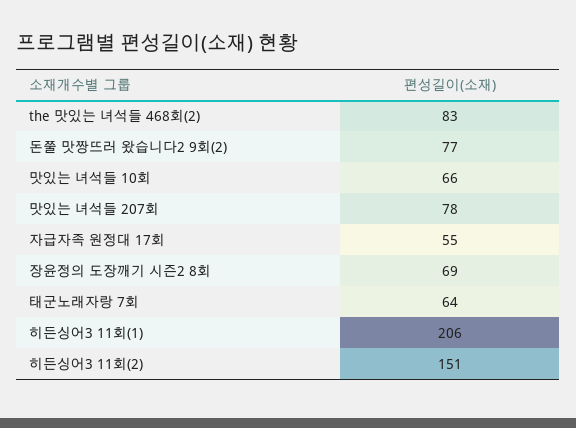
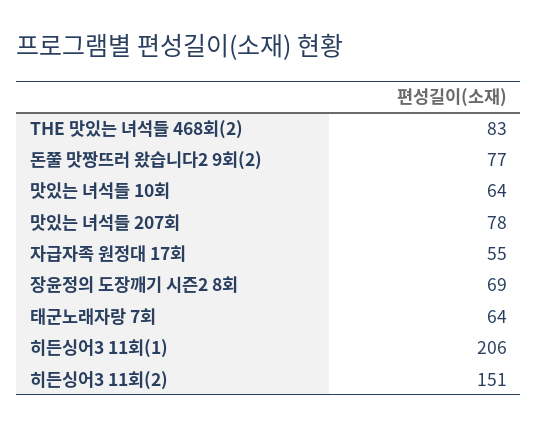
맛있는 녀석들 10회: 66 -> 64

